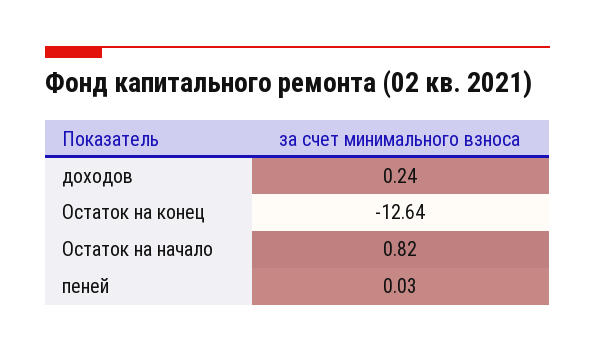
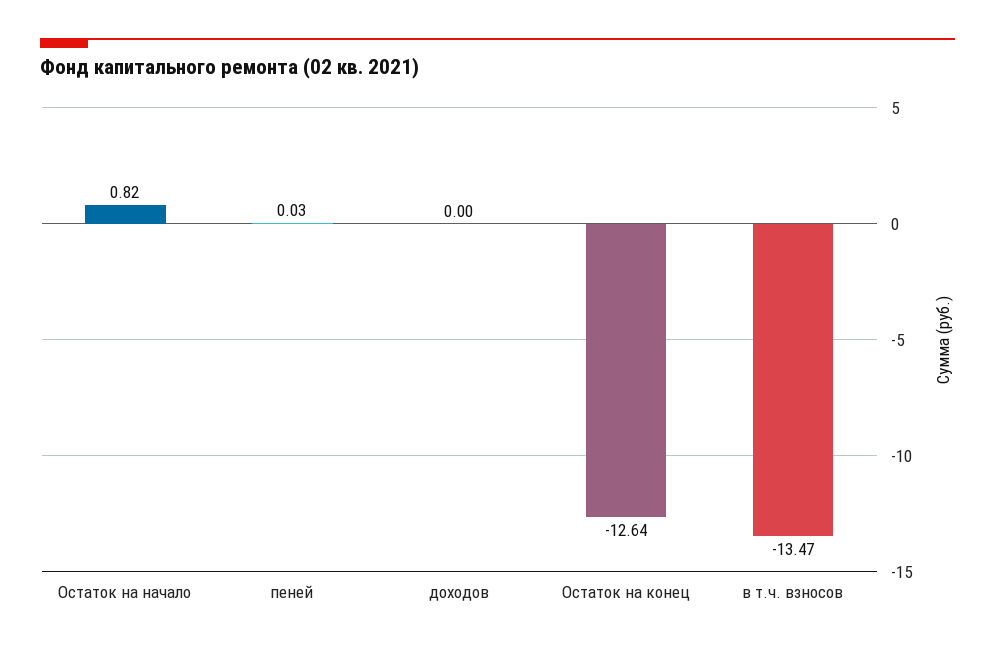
доходов: 0.24 -> 0
в т.ч. взносов: none -> -13.47

